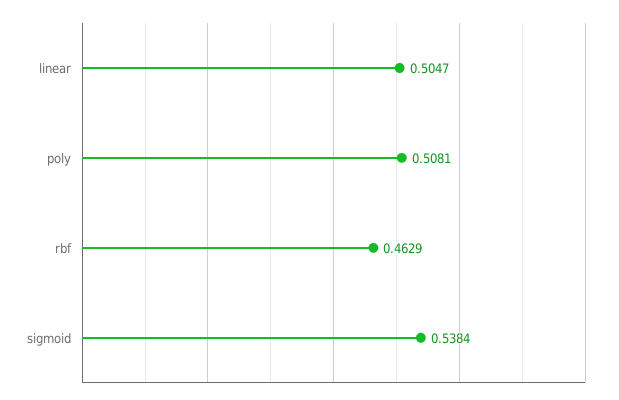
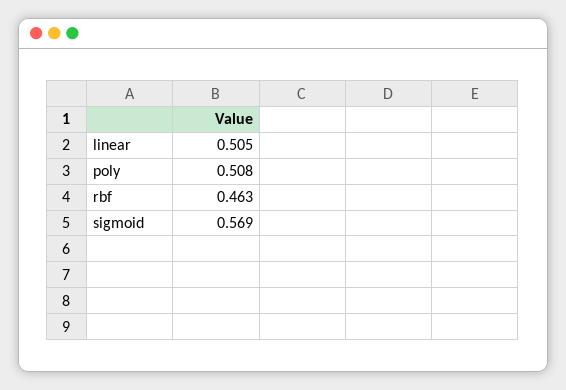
sigmoid: 0.5384 -> 0.569

